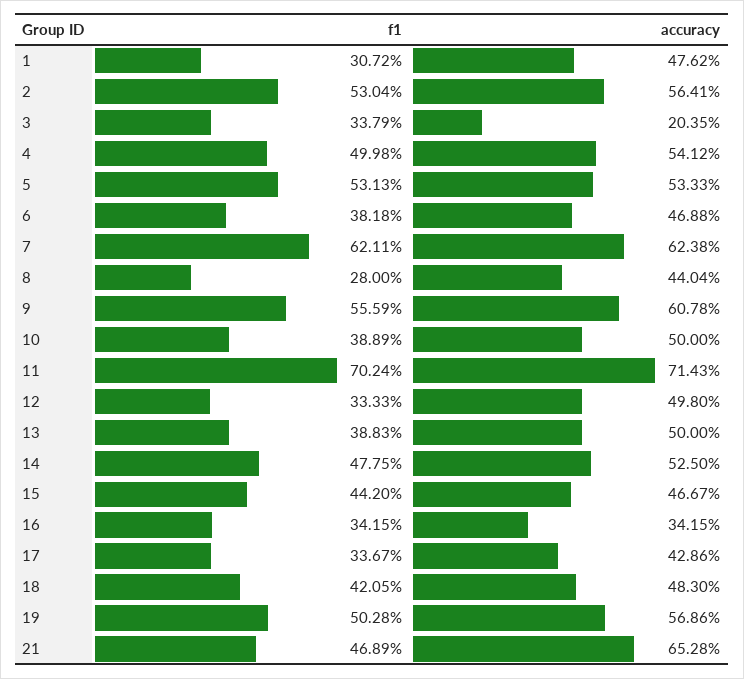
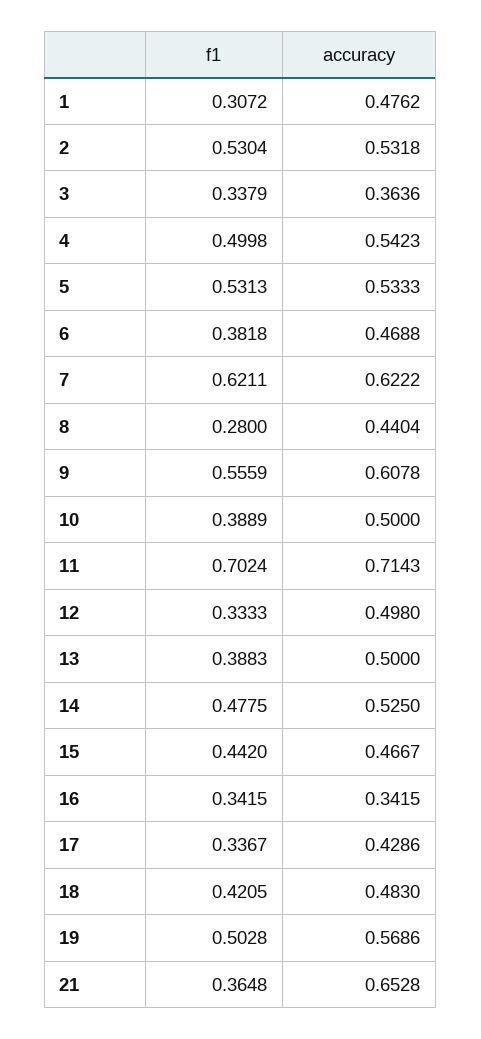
accuracy, 2: 0.5641 -> 0.5318
accuracy, 3: 0.2035 -> 0.3636
accuracy, 4: 0.5412 -> 0.5423
accuracy, 7: 0.6238 -> 0.6222
f1, 21: 0.4689 -> 0.3648

